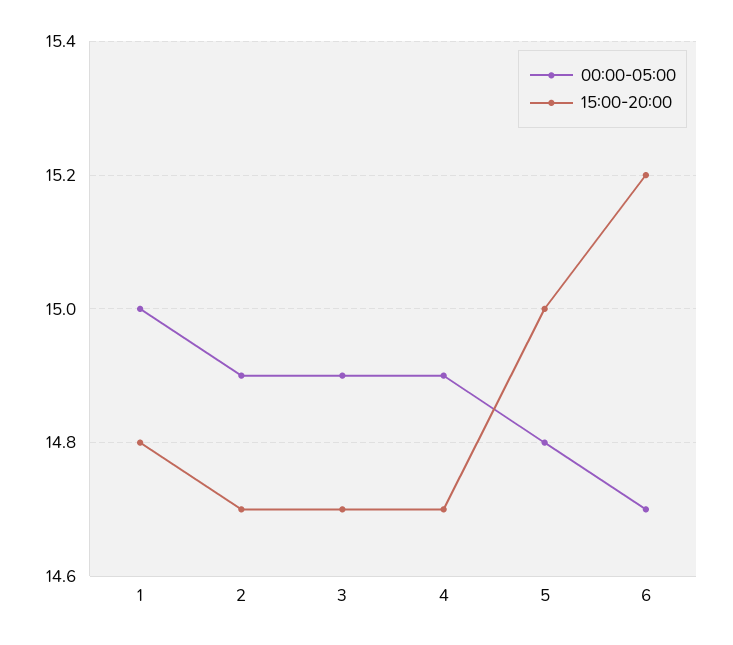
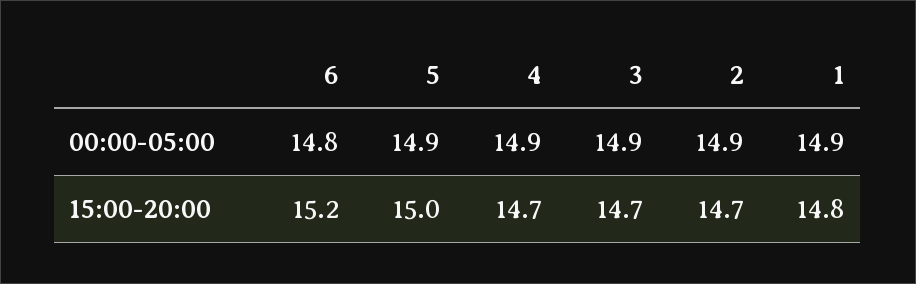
00:00-05:00, 1: 15 -> 14.9
00:00-05:00, 5: 14.8 -> 14.9
00:00-05:00, 6: 14.7 -> 14.8

